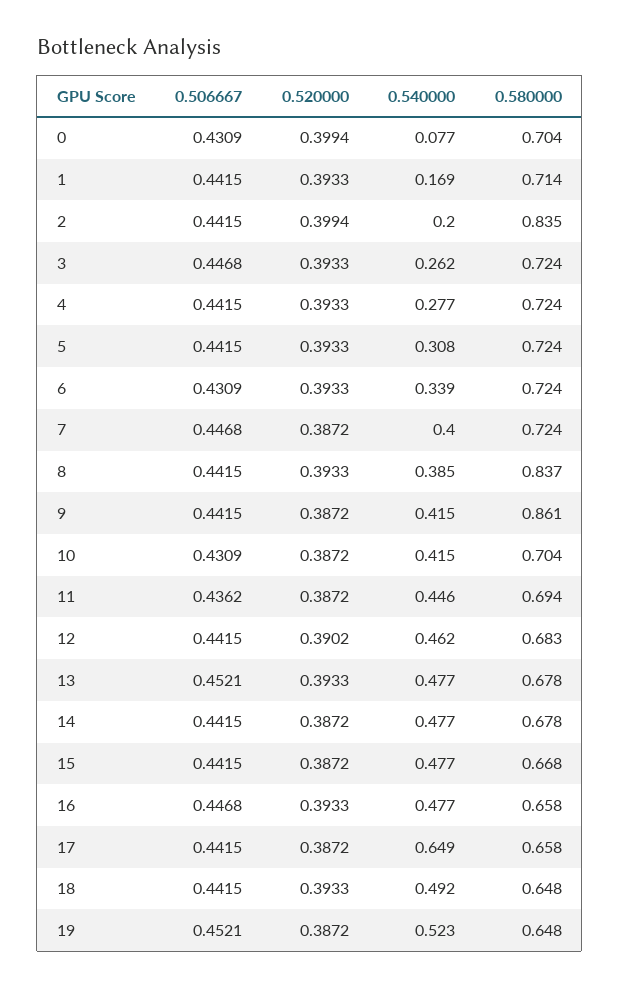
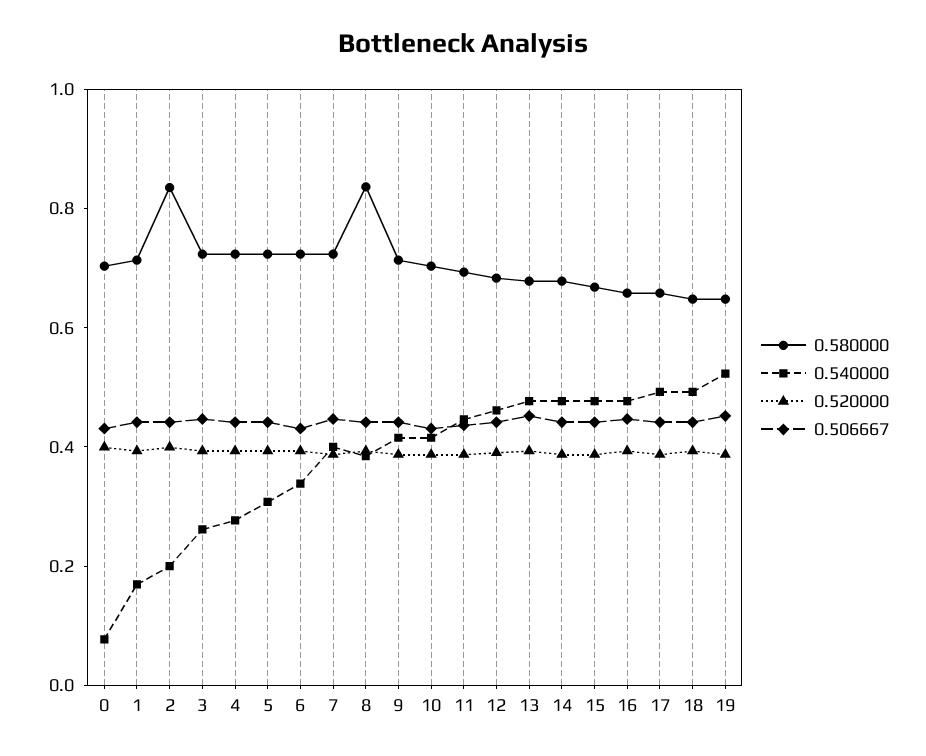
0.580000, 9: 0.861 -> 0.7
0.540000, 17: 0.649 -> 0.5

